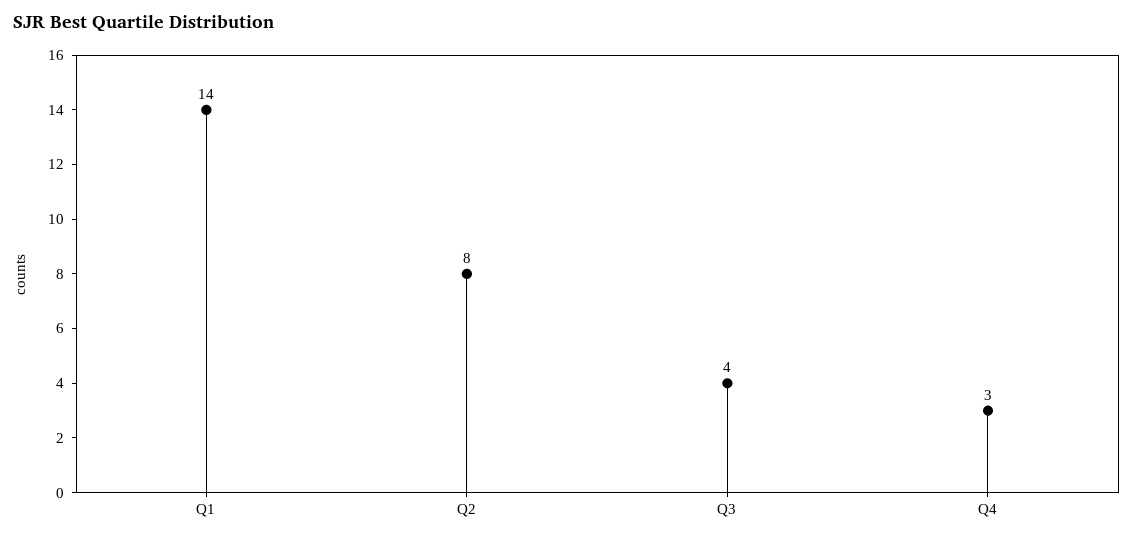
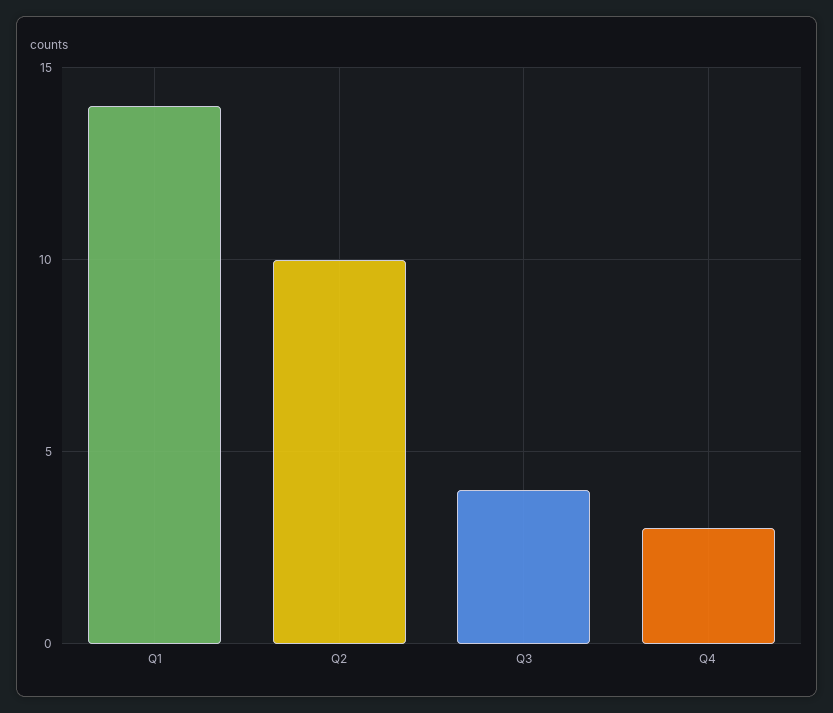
Q2: 8 -> 10

